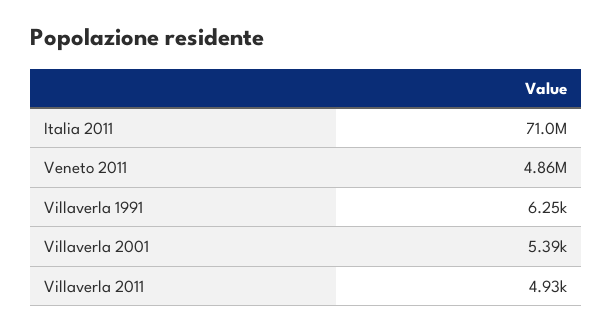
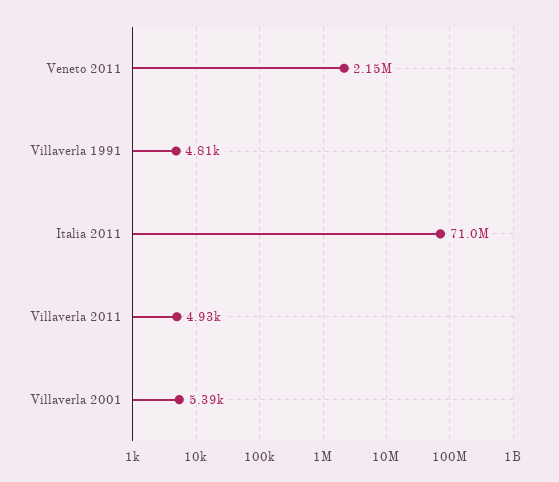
Veneto 2011: 4860000 -> 2150000
Villaverla 1991: 6250 -> 4810

